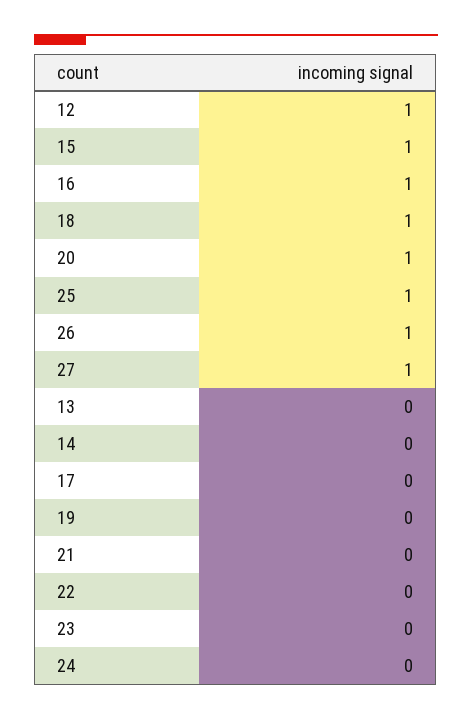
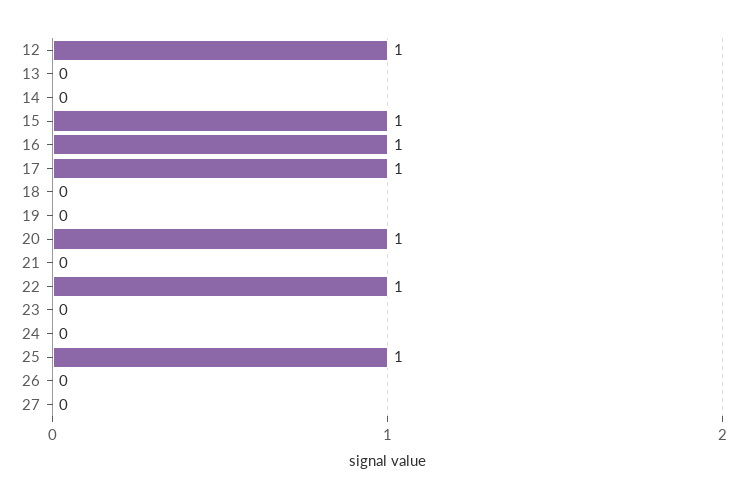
18: 1 -> 0
26: 1 -> 0
27: 1 -> 0
17: 0 -> 1
22: 0 -> 1

